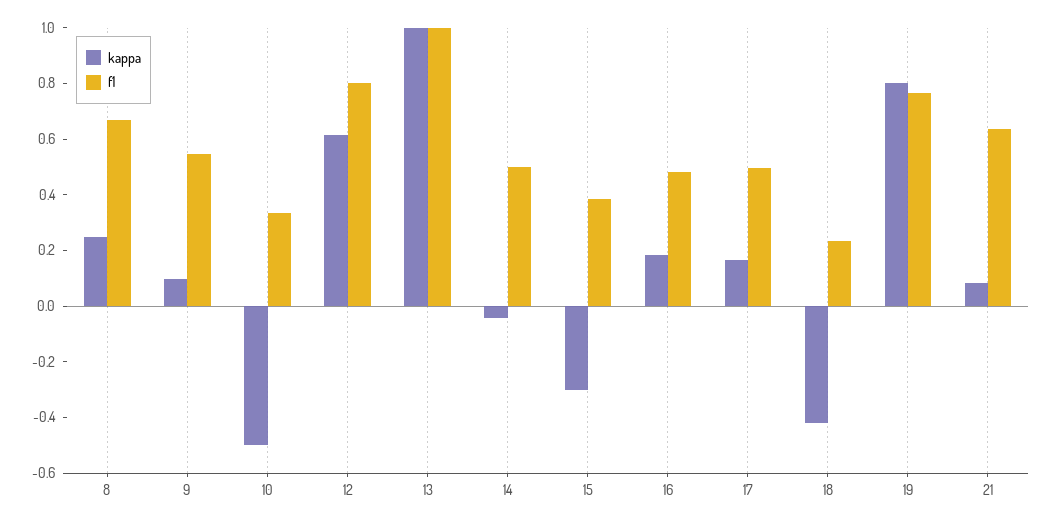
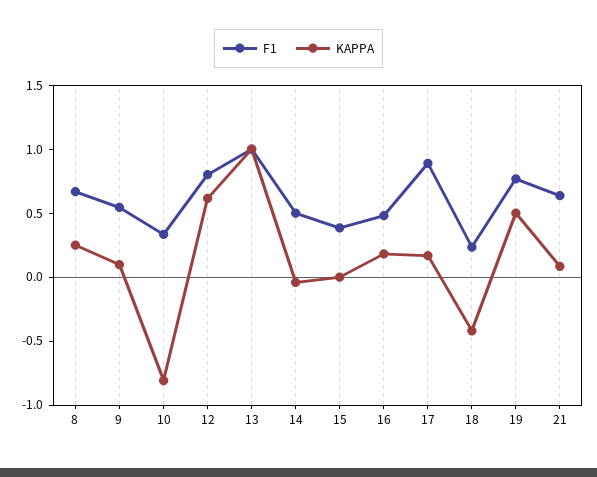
kappa, 10: -0.5 -> -0.8
kappa, 15: -0.3 -> 0
f1, 17: 0.5 -> 0.9
kappa, 19: 0.8 -> 0.5

